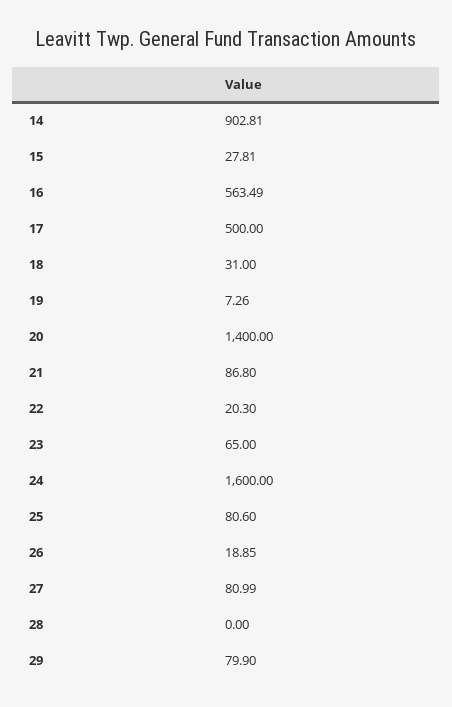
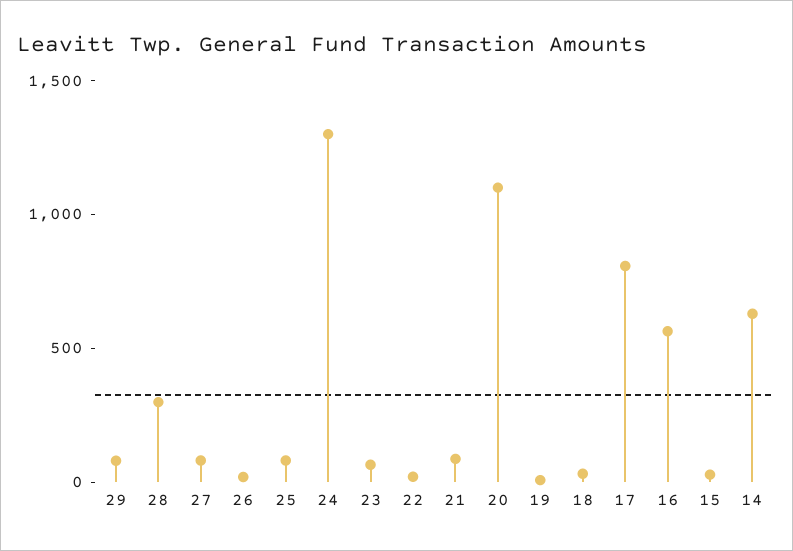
14: 902.81 -> 600
17: 500 -> 800
20: 1400 -> 1100
24: 1600 -> 1300
28: 0 -> 300

